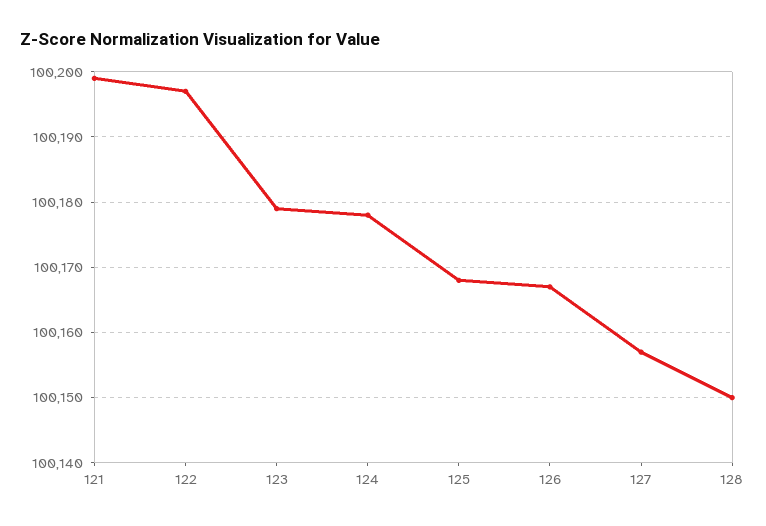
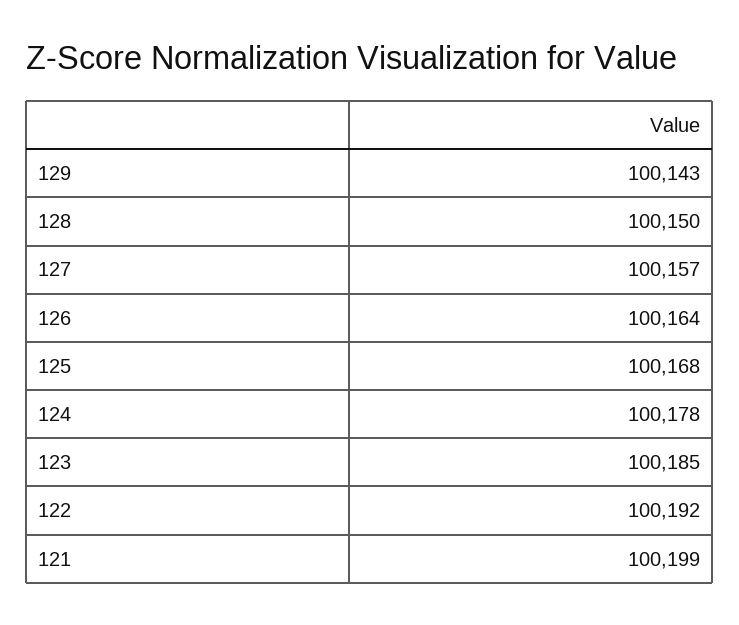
122: 100197 -> 100192
123: 100179 -> 100185
126: 100167 -> 100164
129: none -> 100143

